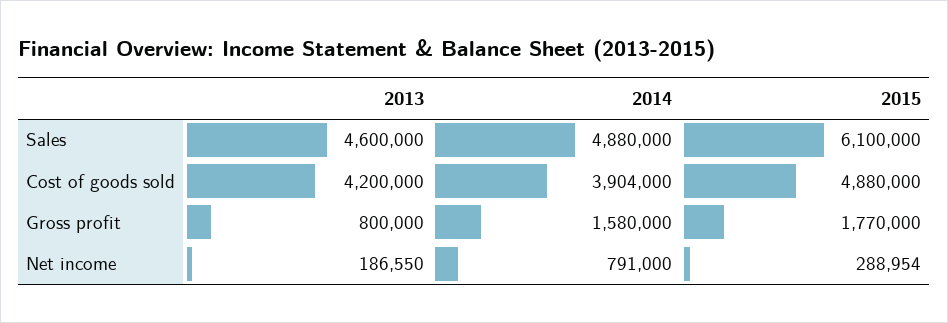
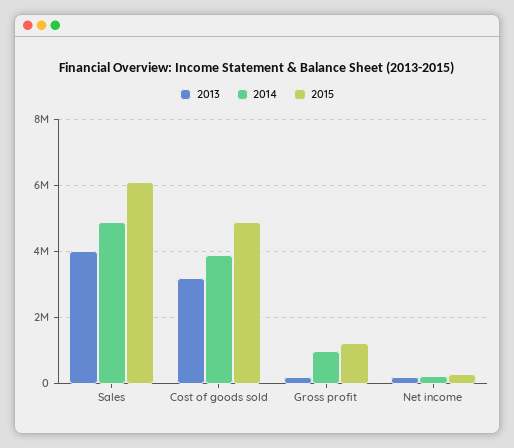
2013, Sales: 4600000 -> 4000000
2013, Cost of goods sold: 4200000 -> 3200000
2013, Gross profit: 800000 -> 200000
2014, Gross profit: 1580000 -> 1000000
2015, Gross profit: 1770000 -> 1200000
2014, Net income: 791000 -> 200000

